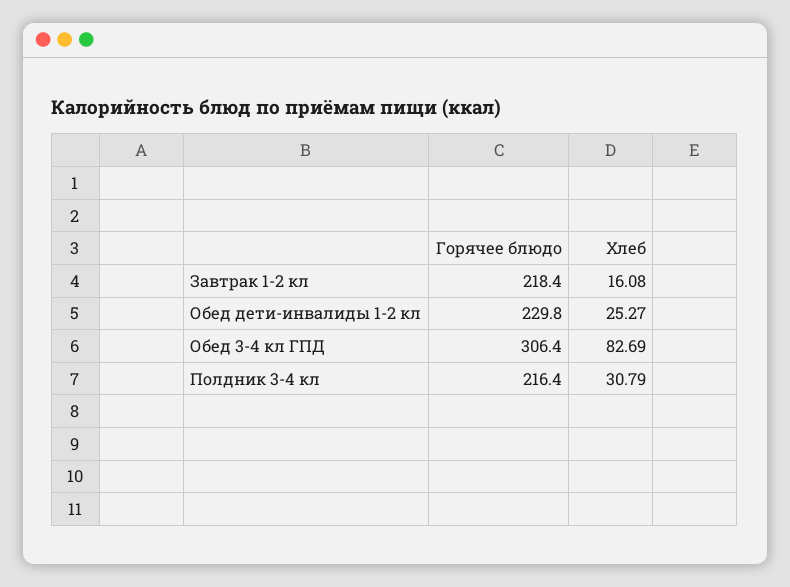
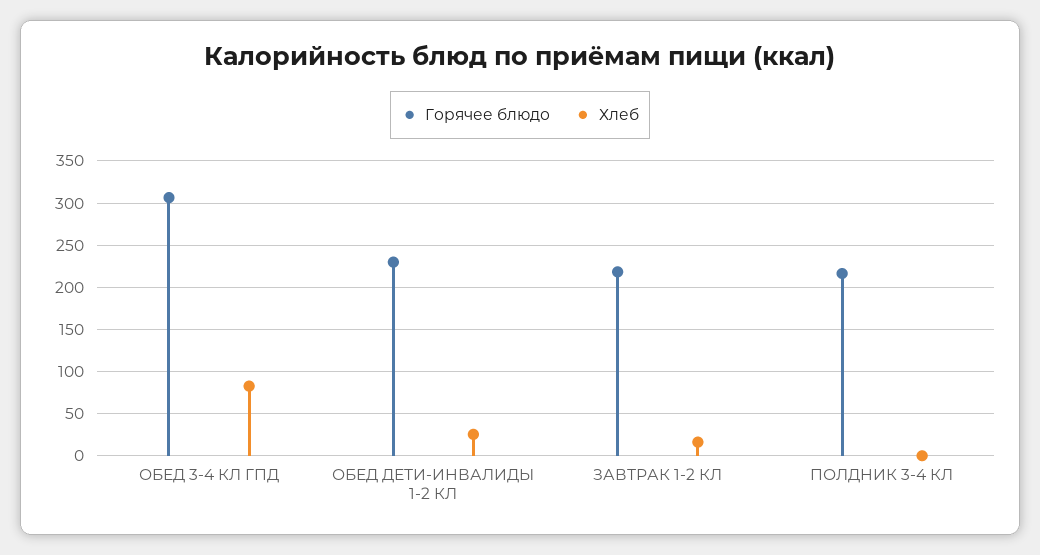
Хлеб, Полдник 3-4 кл: 30.79 -> 0

